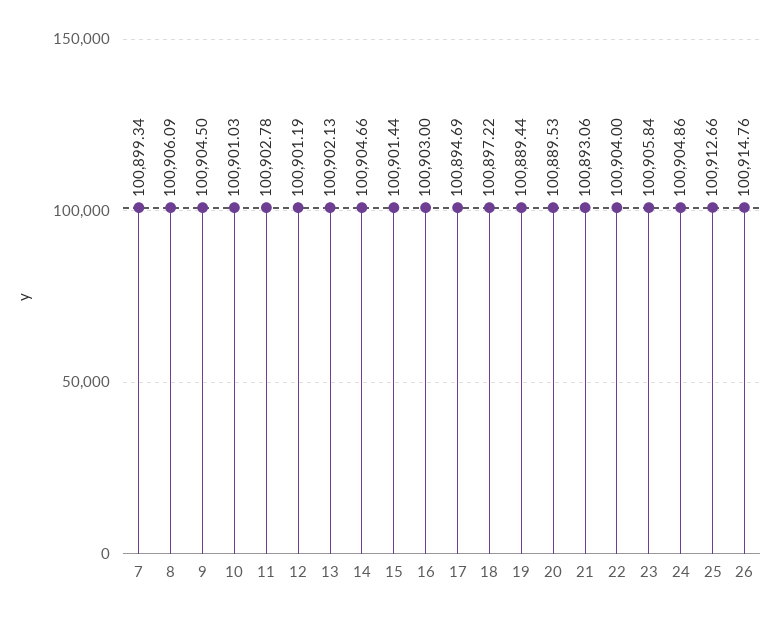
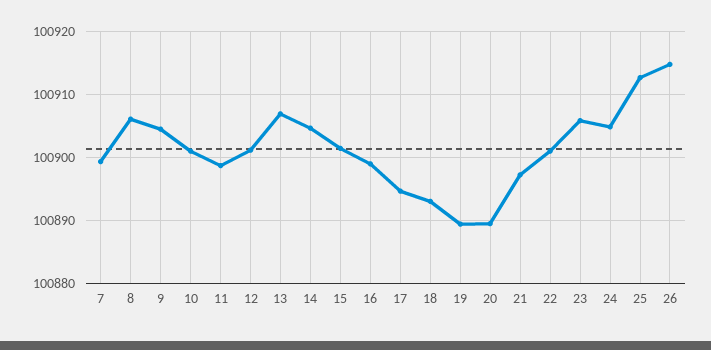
11: 100902.78 -> 100899
13: 100902.13 -> 100907
16: 100903 -> 100899
18: 100897.22 -> 100893
21: 100893.06 -> 100897
22: 100904 -> 100901

